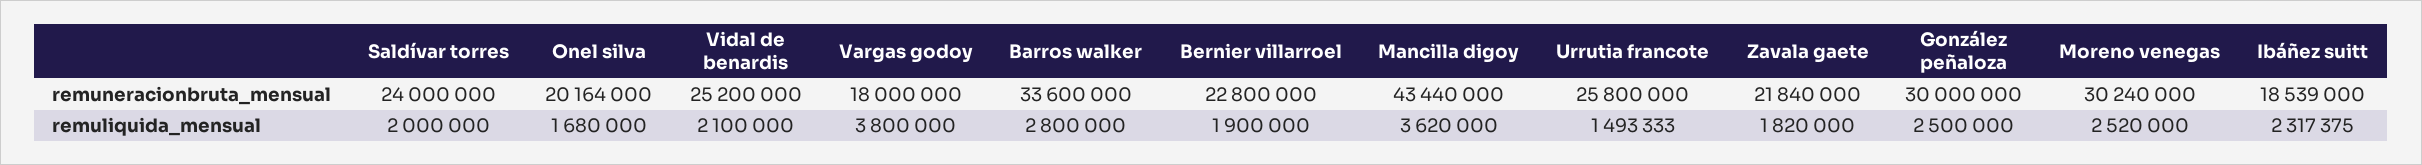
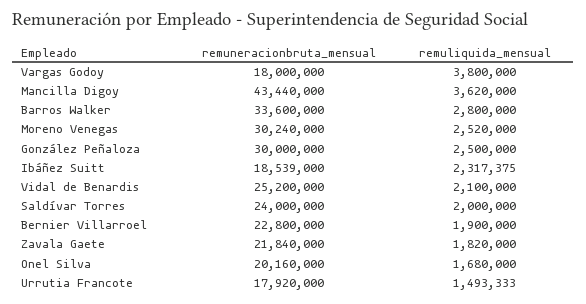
Onel silva, remuneracionbruta_mensual: 20164000 -> 20160000
Urrutia francote, remuneracionbruta_mensual: 25800000 -> 17920000

